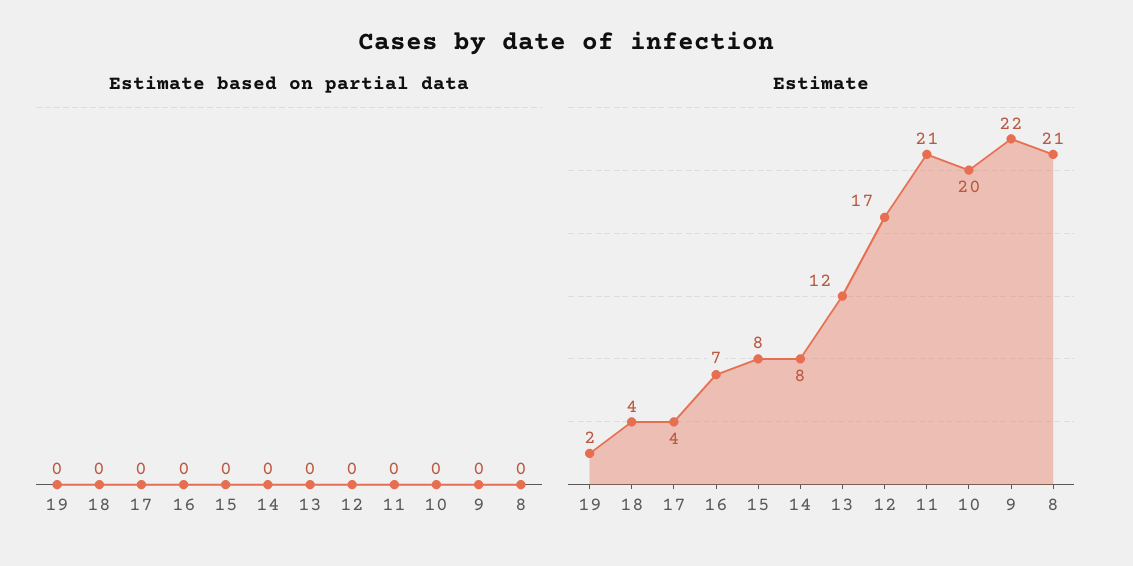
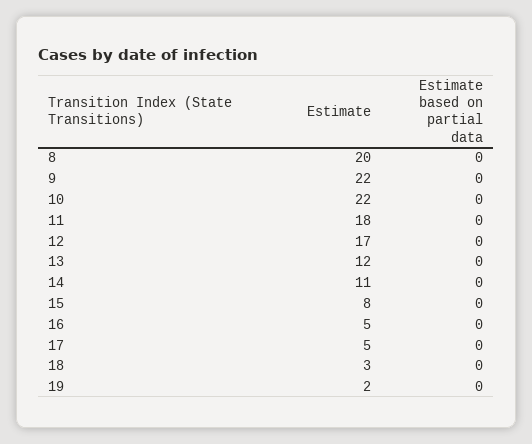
Estimate, 18: 4 -> 3
Estimate, 17: 4 -> 5
Estimate, 16: 7 -> 5
Estimate, 14: 8 -> 11
Estimate, 11: 21 -> 18
Estimate, 10: 20 -> 22
Estimate, 8: 21 -> 20

